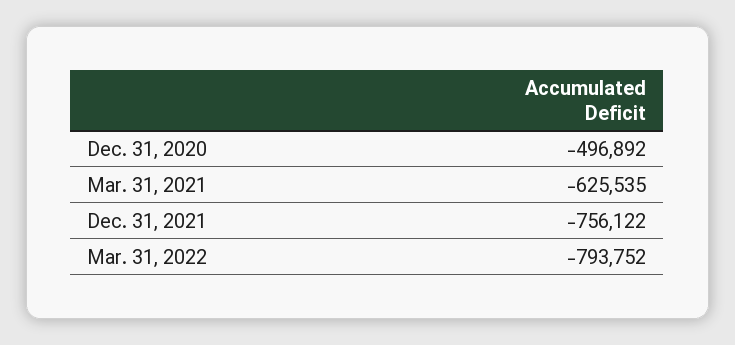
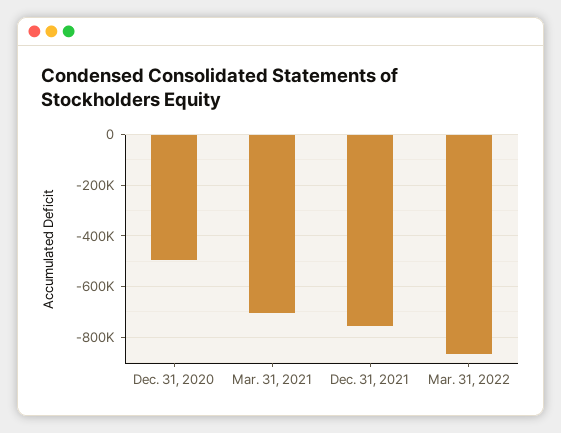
Mar. 31, 2021: -625535 -> -700000
Mar. 31, 2022: -793752 -> -875000

